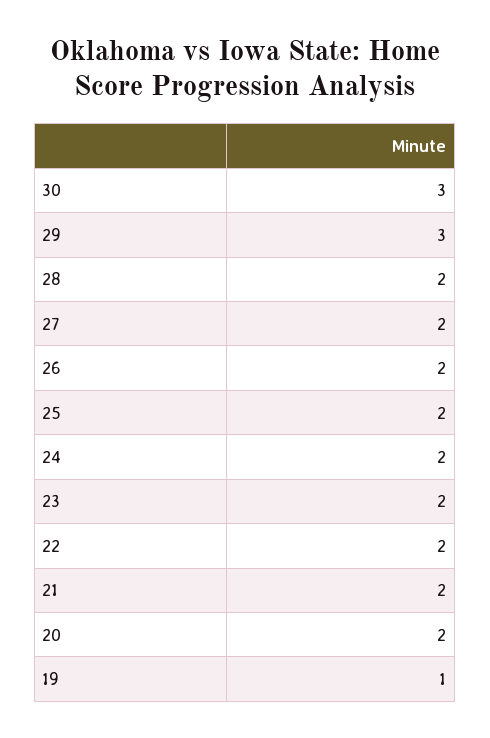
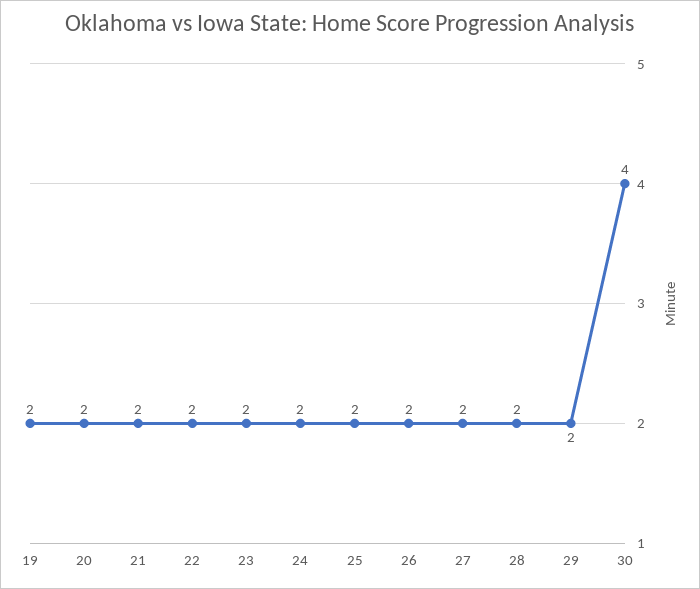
30: 3 -> 4
29: 3 -> 2
19: 1 -> 2

